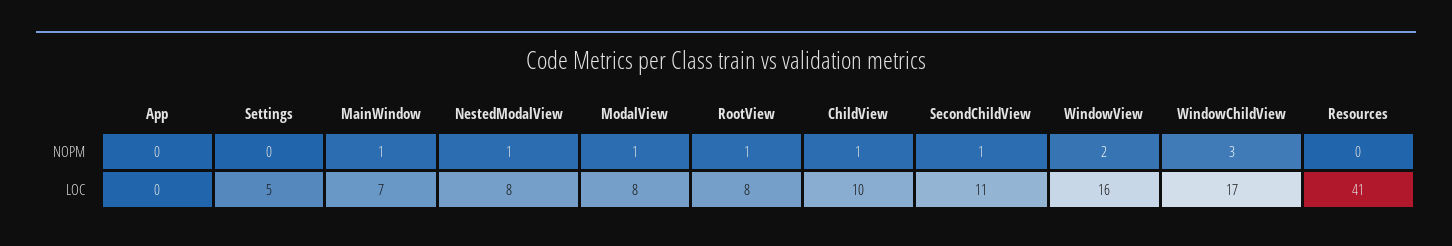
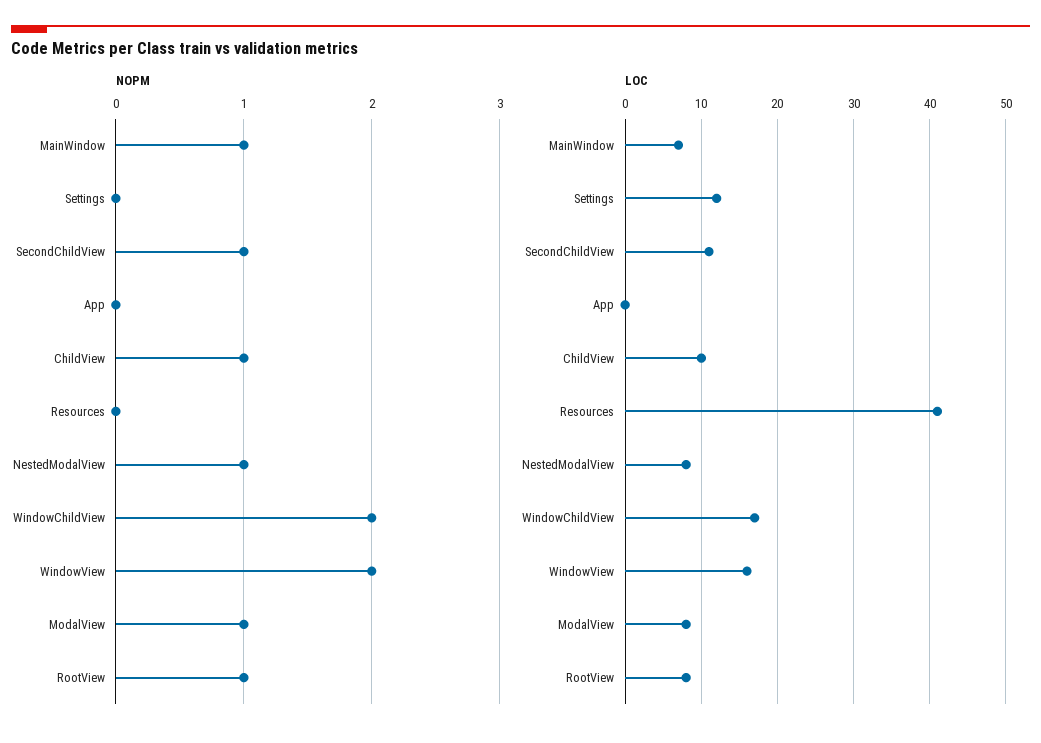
NOPM, WindowChildView: 3 -> 2
LOC, Settings: 5 -> 12

